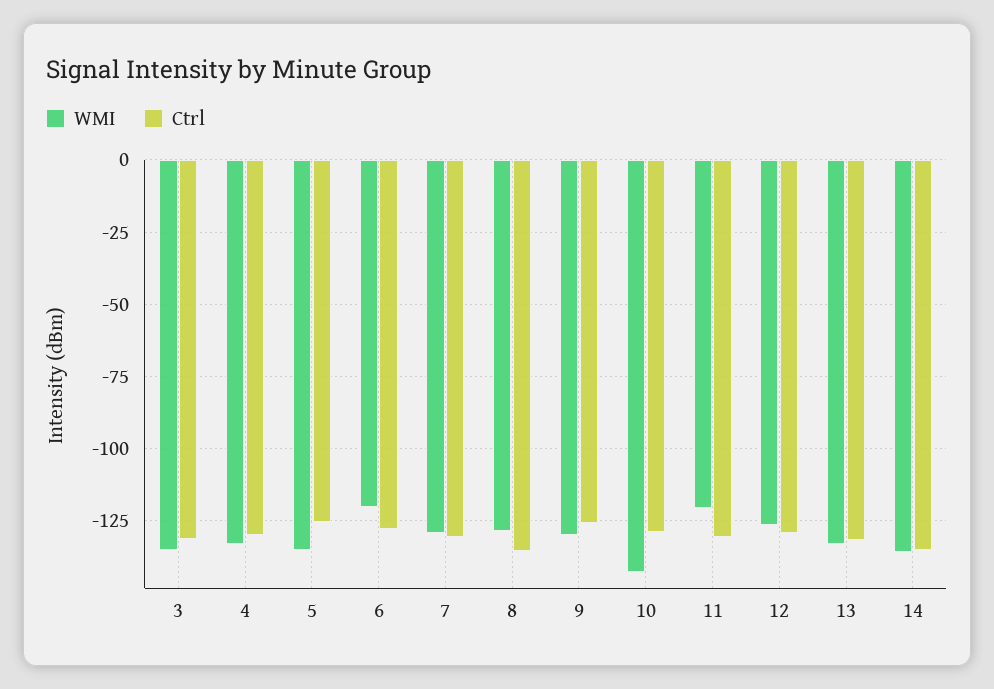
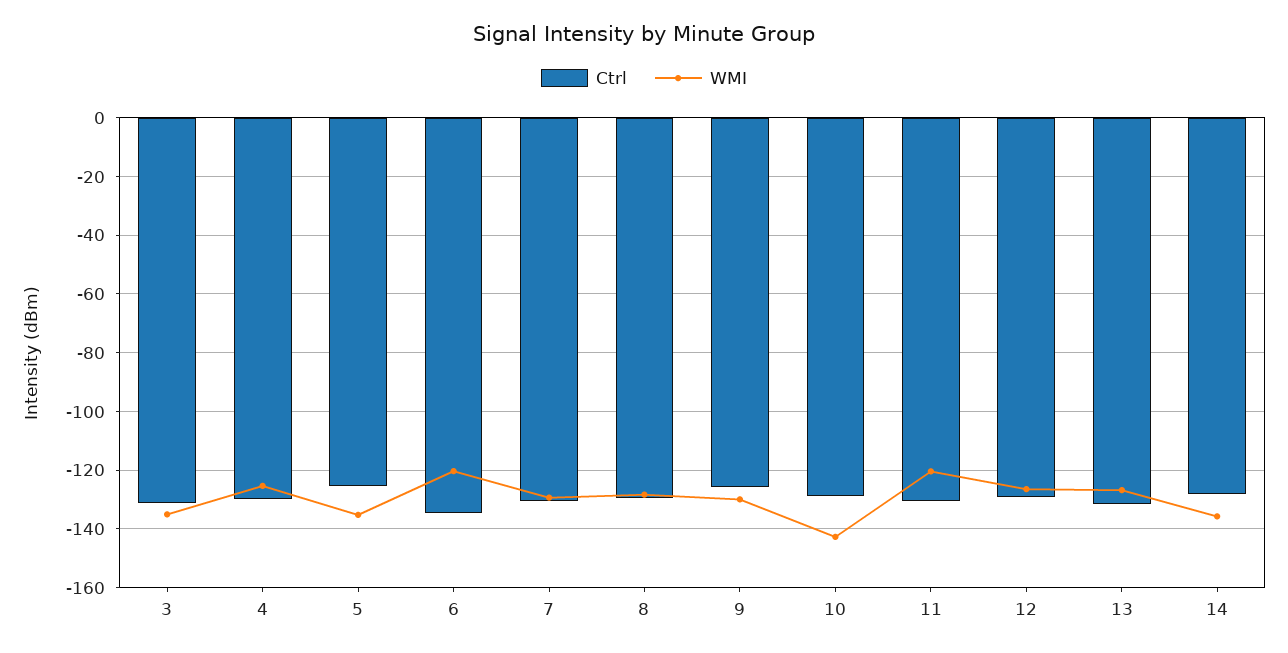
WMI, 4: -132.5 -> -125
Ctrl, 6: -127.5 -> -135
Ctrl, 8: -135 -> -130
WMI, 13: -132.5 -> -127.5
Ctrl, 14: -135 -> -127.5

